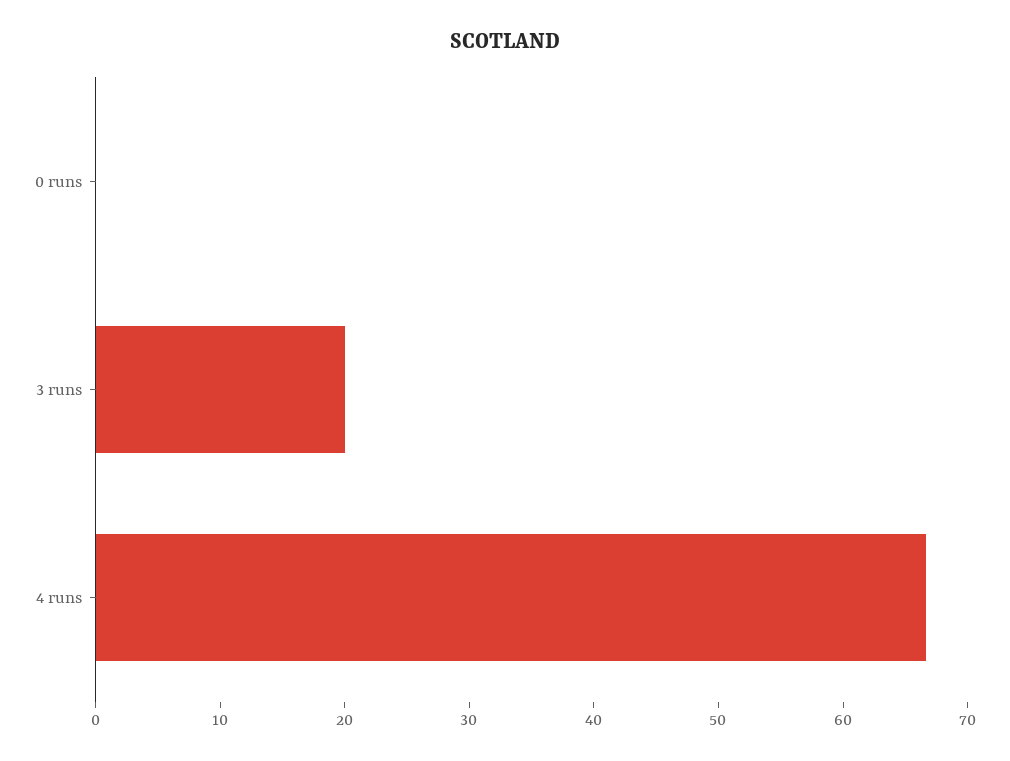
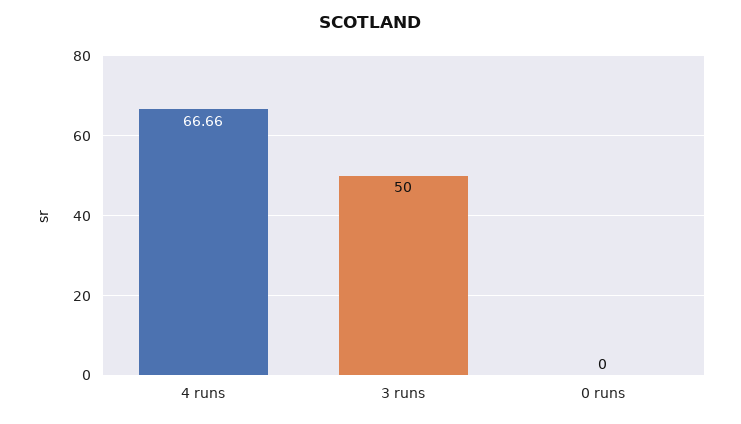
3 runs: 20 -> 50

